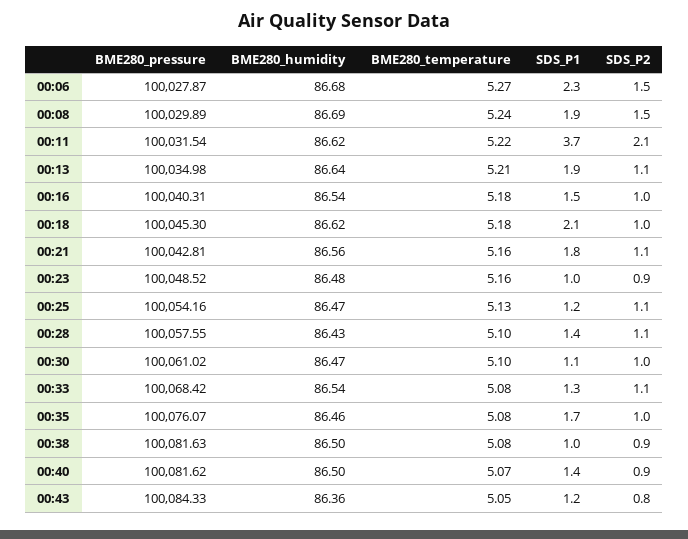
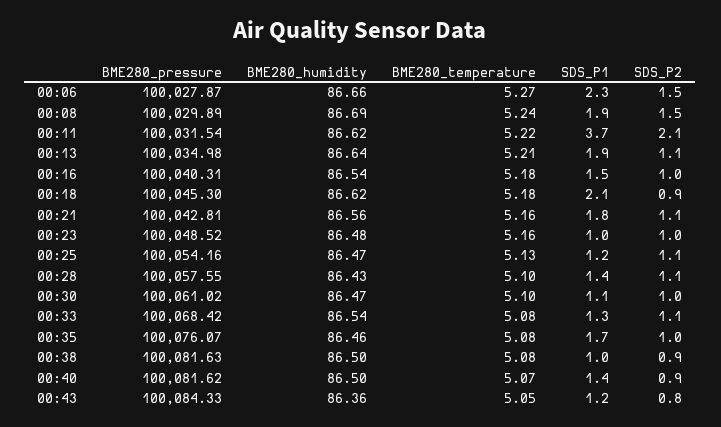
BME280_humidity, 00:06: 86.68 -> 86.66
SDS_P2, 00:18: 1 -> 0.9
SDS_P2, 00:23: 0.9 -> 1

